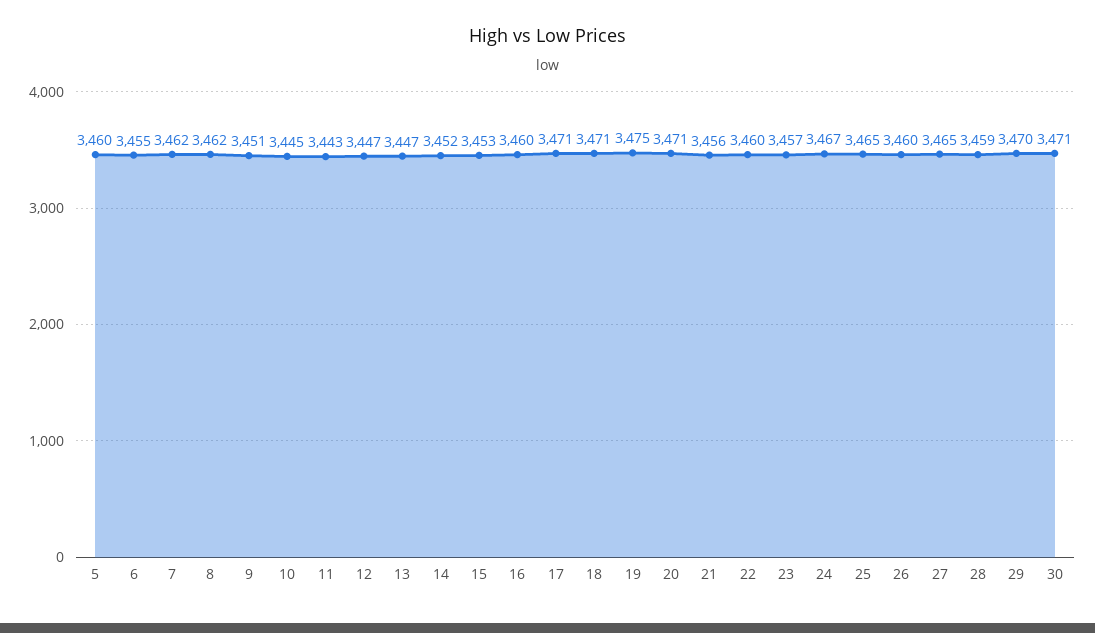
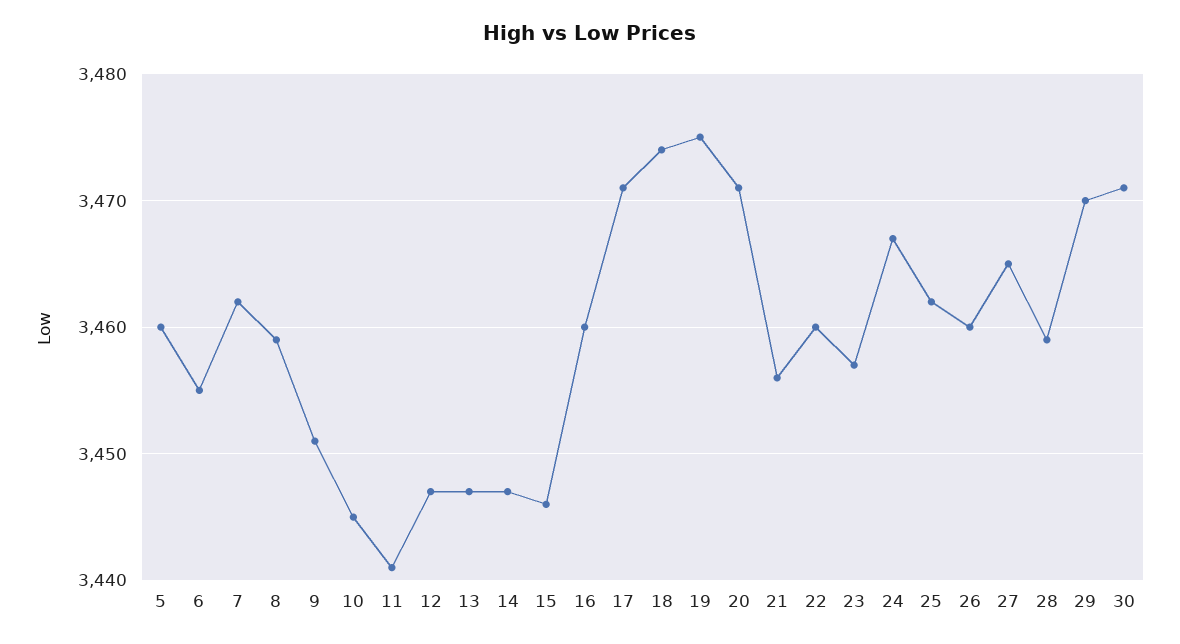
8: 3462 -> 3459
11: 3443 -> 3441
14: 3452 -> 3447
15: 3453 -> 3446
18: 3471 -> 3474
25: 3465 -> 3462

